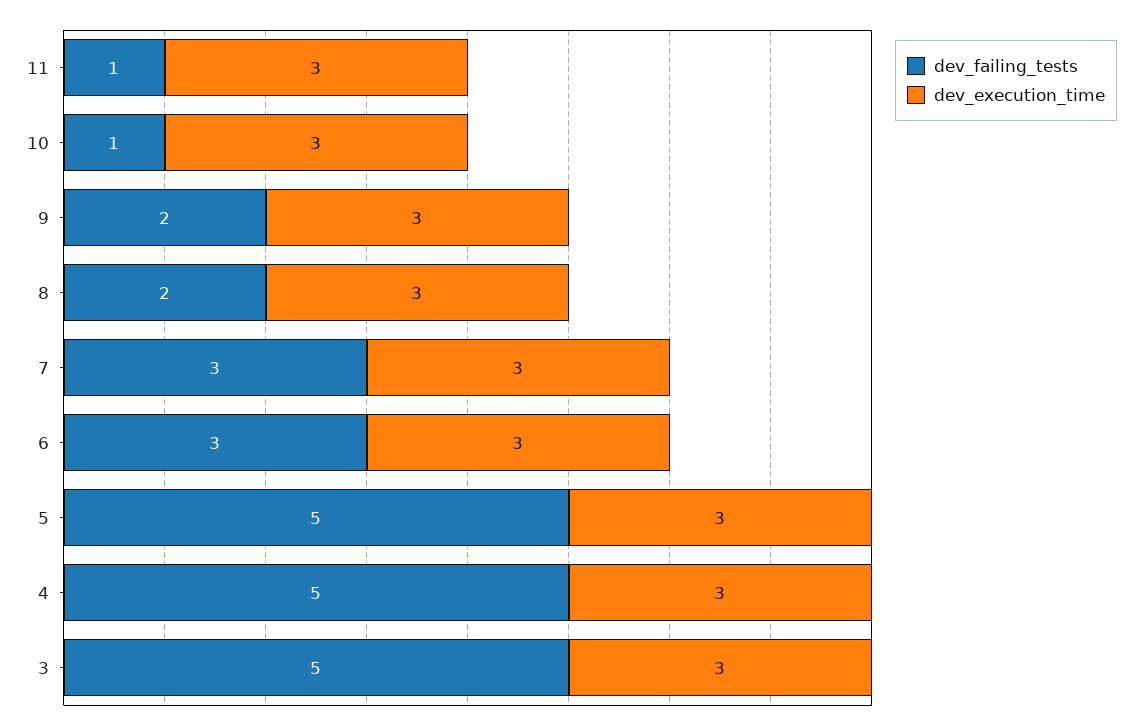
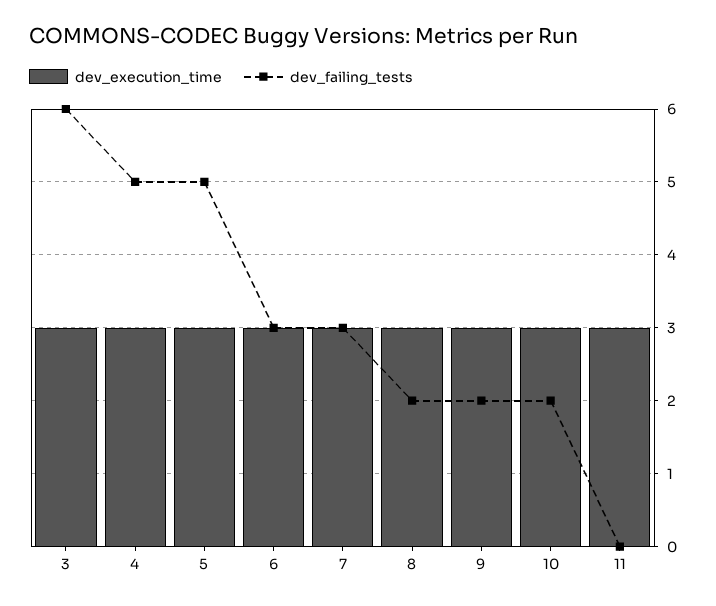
dev_failing_tests, 11: 1 -> 0
dev_failing_tests, 10: 1 -> 2
dev_failing_tests, 3: 5 -> 6

